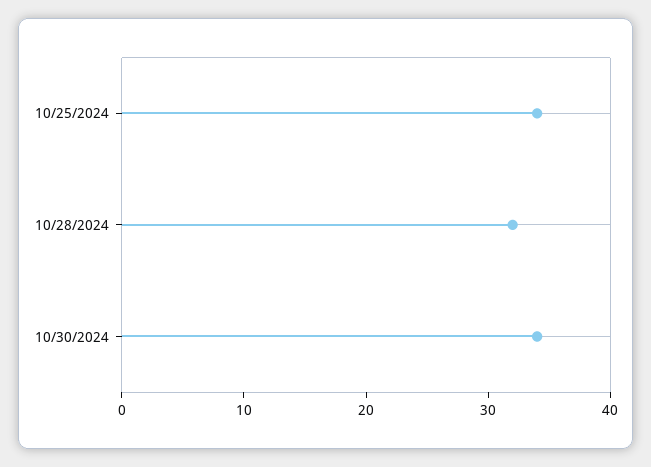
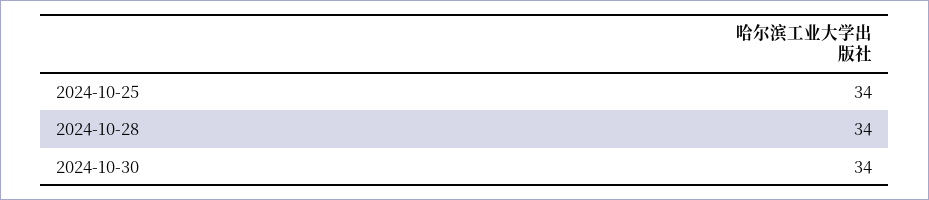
10/28/2024: 32 -> 34

